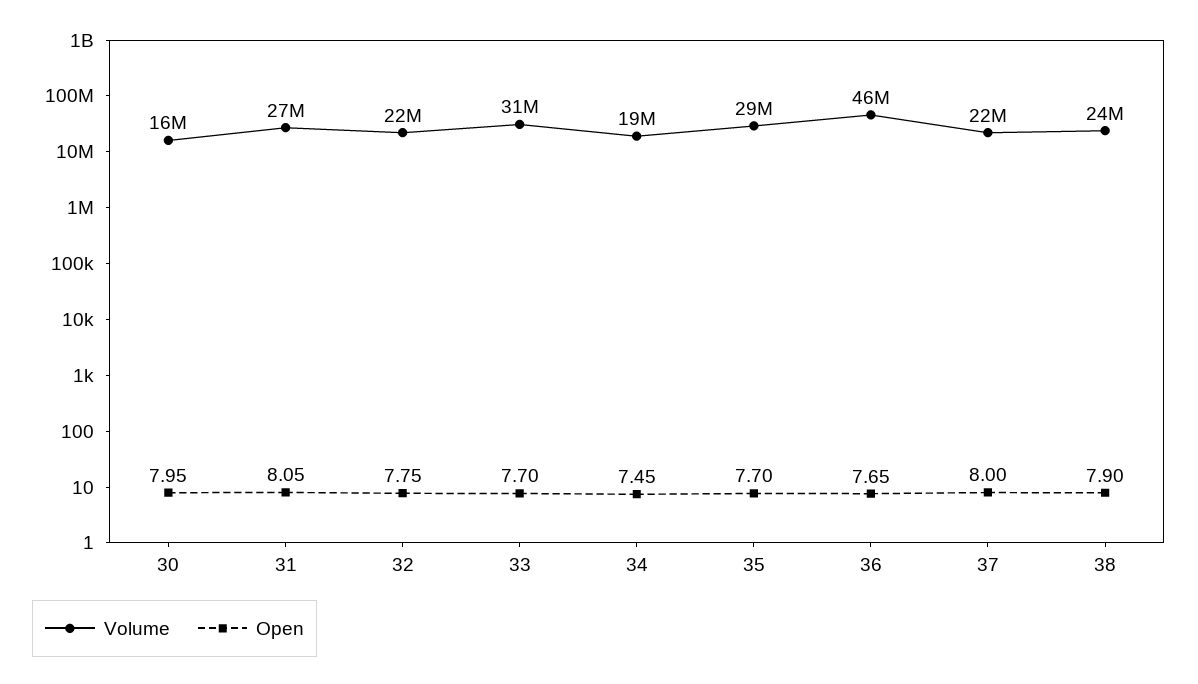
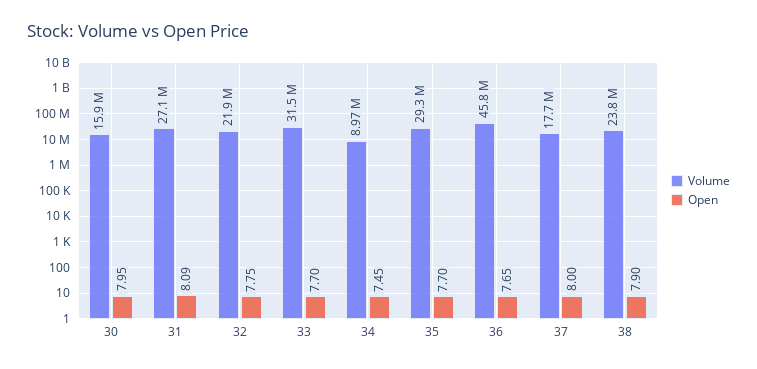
Open, 31: 8.05 -> 8.09
Volume, 34: 19000000 -> 8970000
Volume, 37: 22000000 -> 17700000

